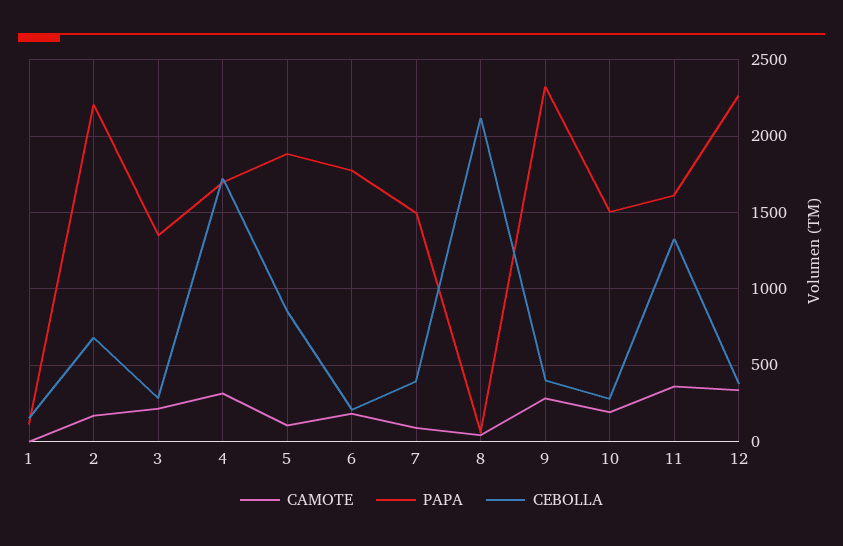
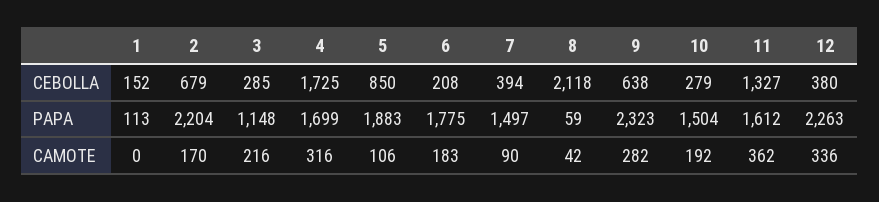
PAPA, 3: 1350 -> 1148
CEBOLLA, 9: 400 -> 638

